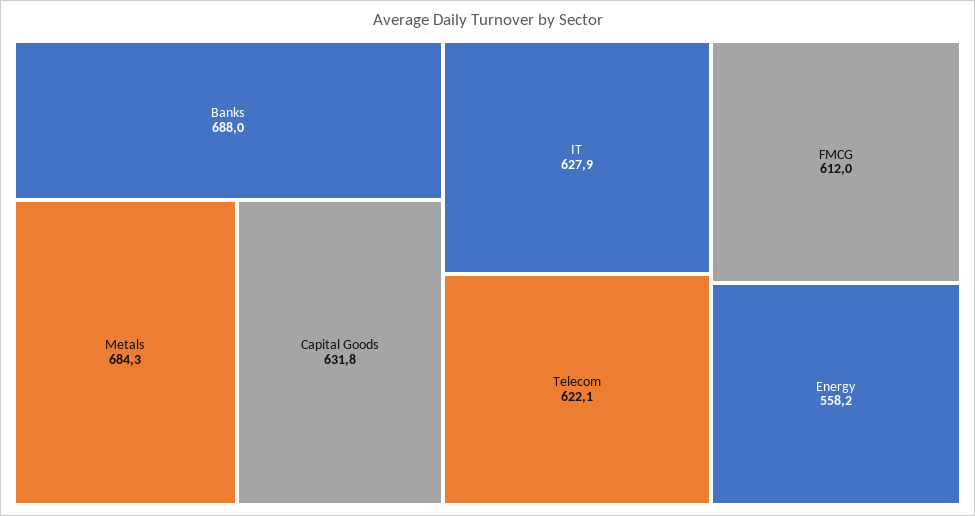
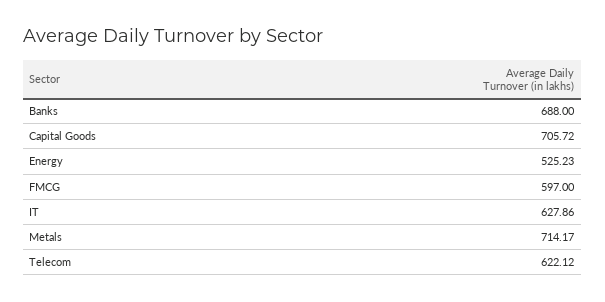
Metals: 684.3 -> 714.17
Capital Goods: 631.8 -> 705.72
FMCG: 612 -> 597
Energy: 558.2 -> 525.23

